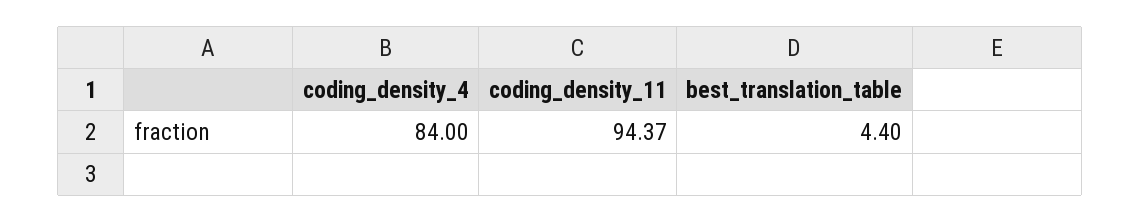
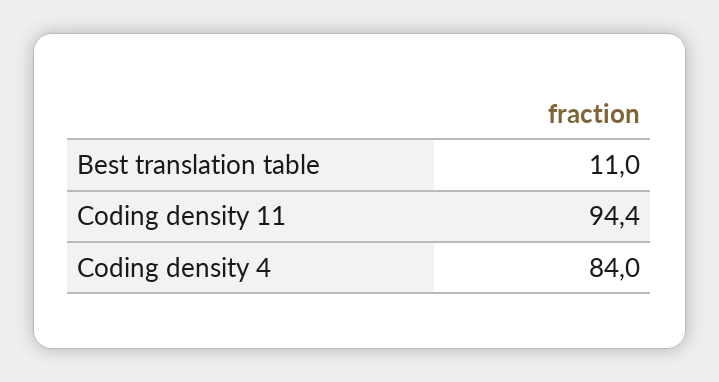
best_translation_table: 4.4 -> 11

